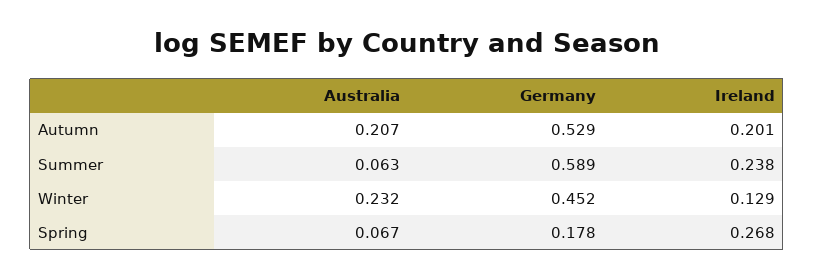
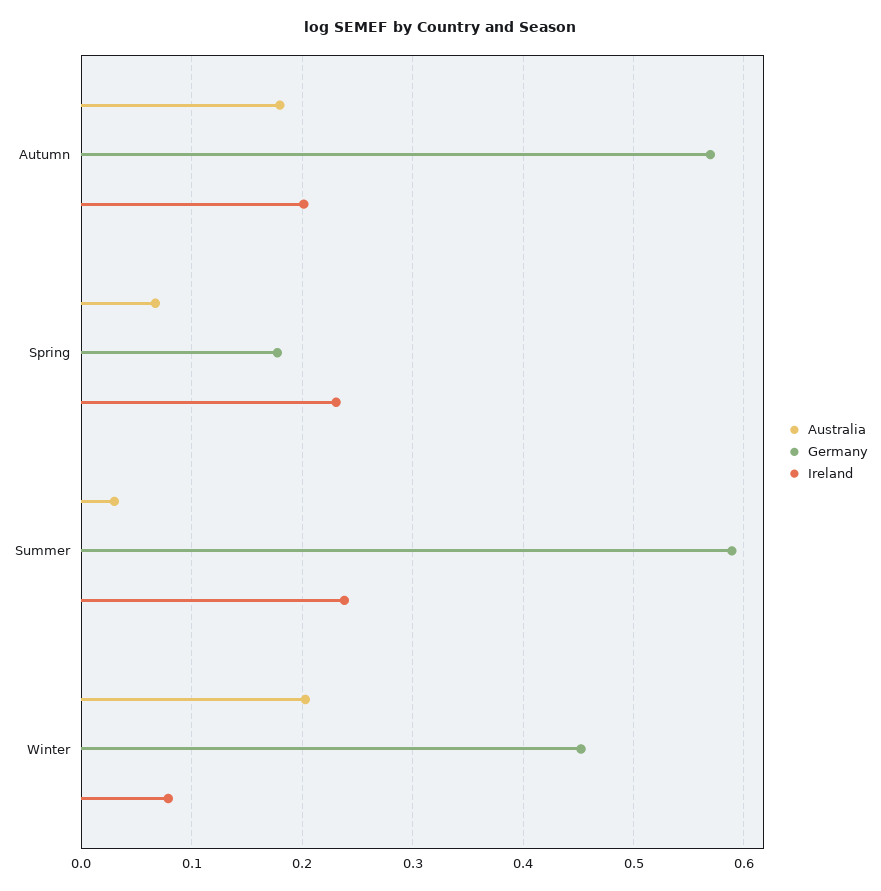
Australia, Autumn: 0.207 -> 0.18
Germany, Autumn: 0.529 -> 0.57
Australia, Summer: 0.063 -> 0.03
Australia, Winter: 0.232 -> 0.2
Ireland, Winter: 0.129 -> 0.08
Ireland, Spring: 0.268 -> 0.23

